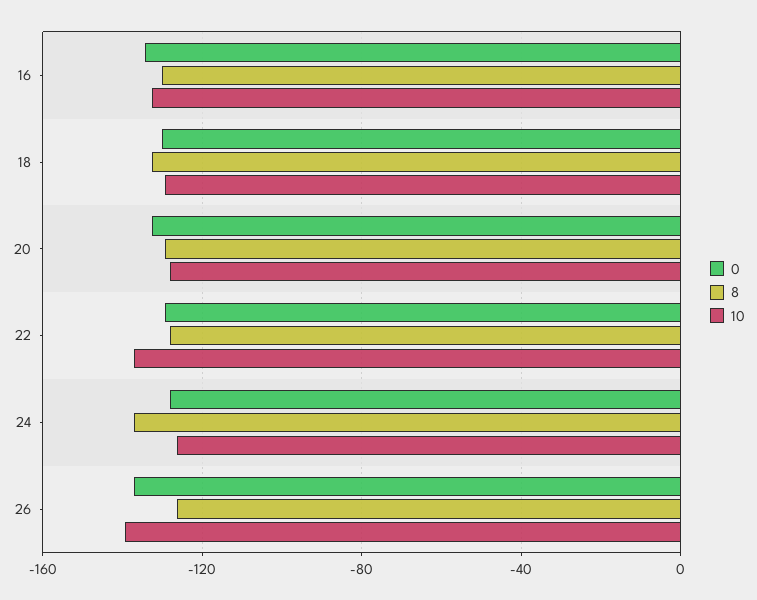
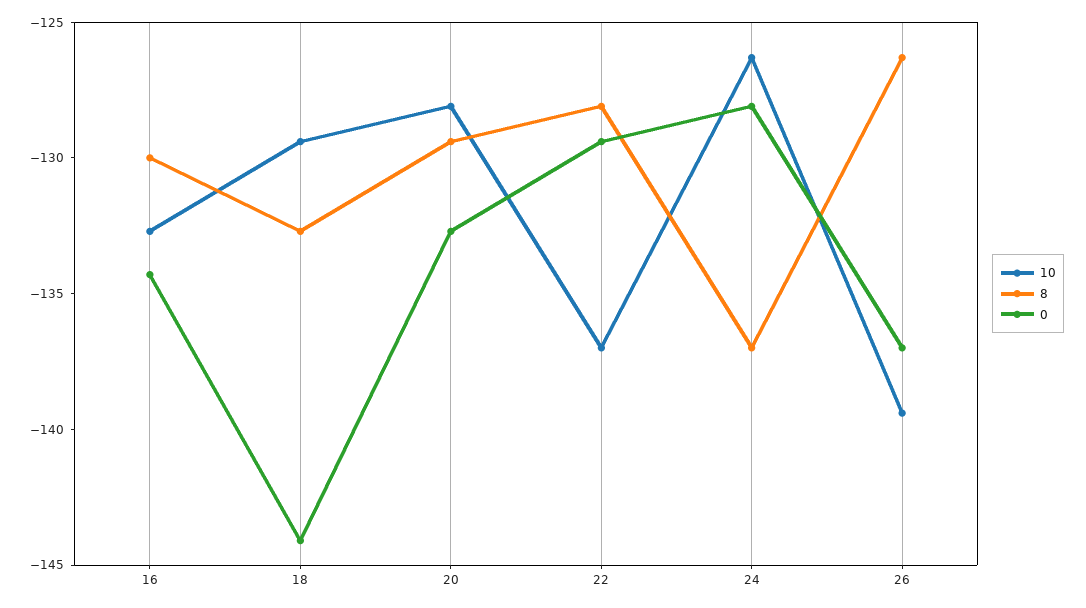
0, 18: -130 -> -144

